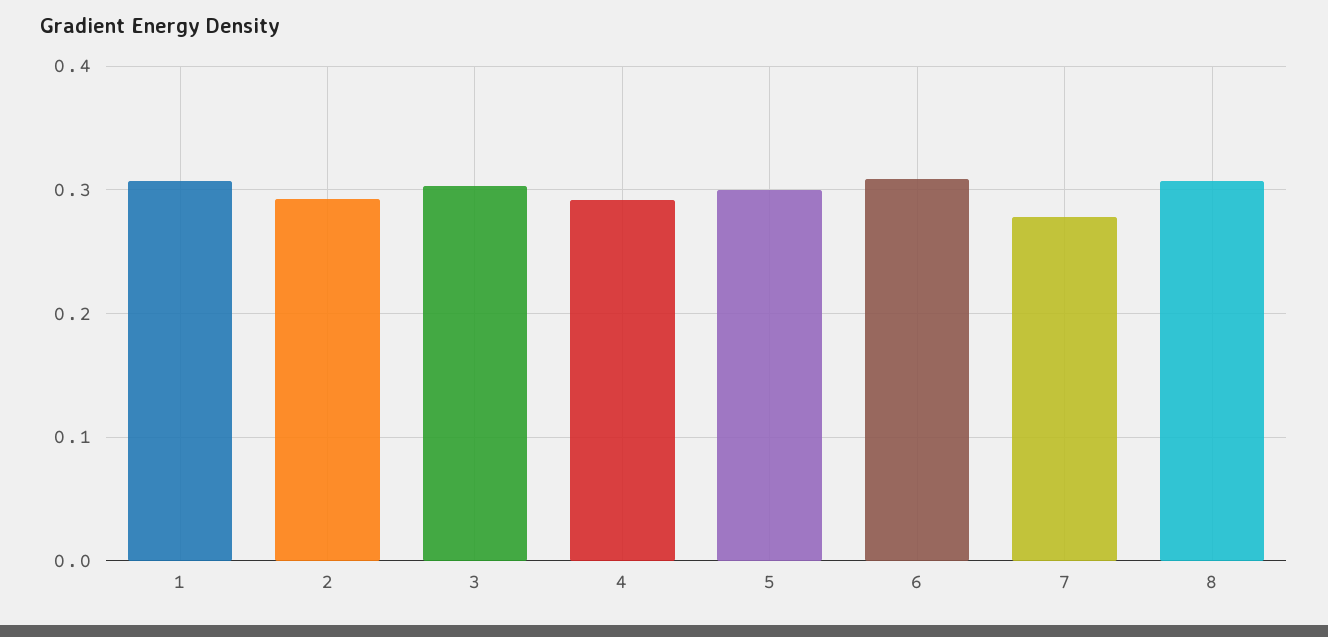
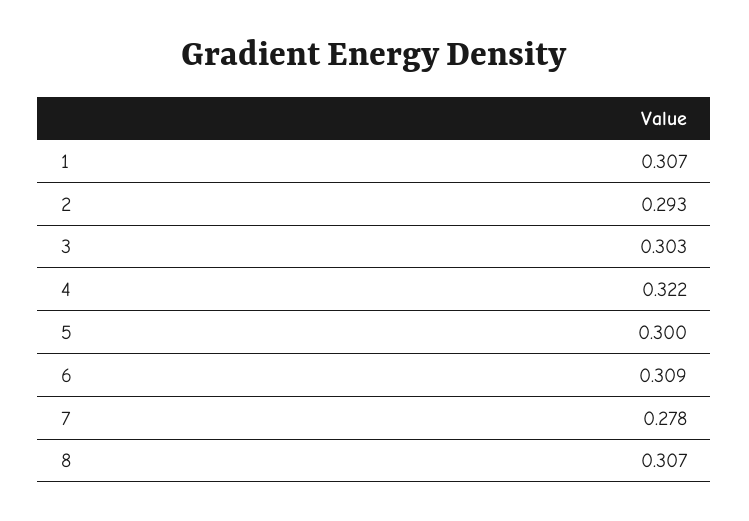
4: 0.29 -> 0.322

